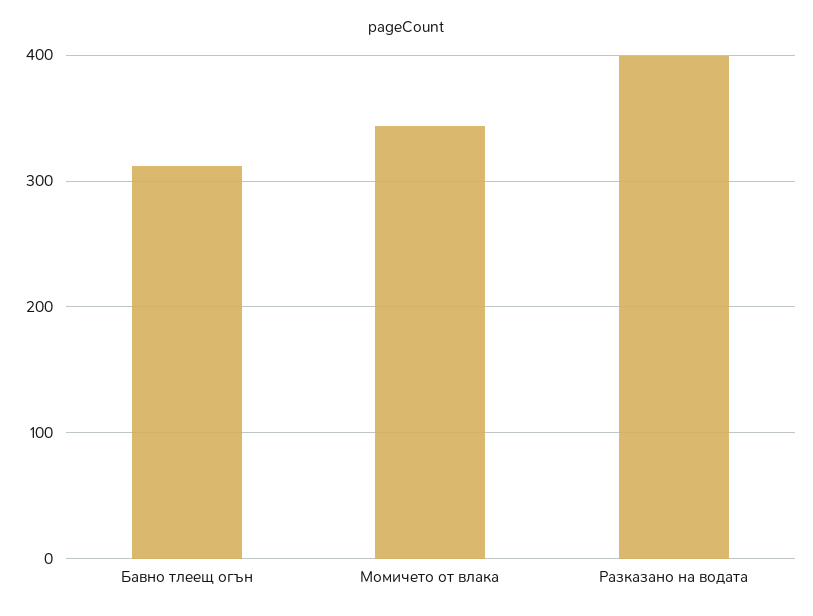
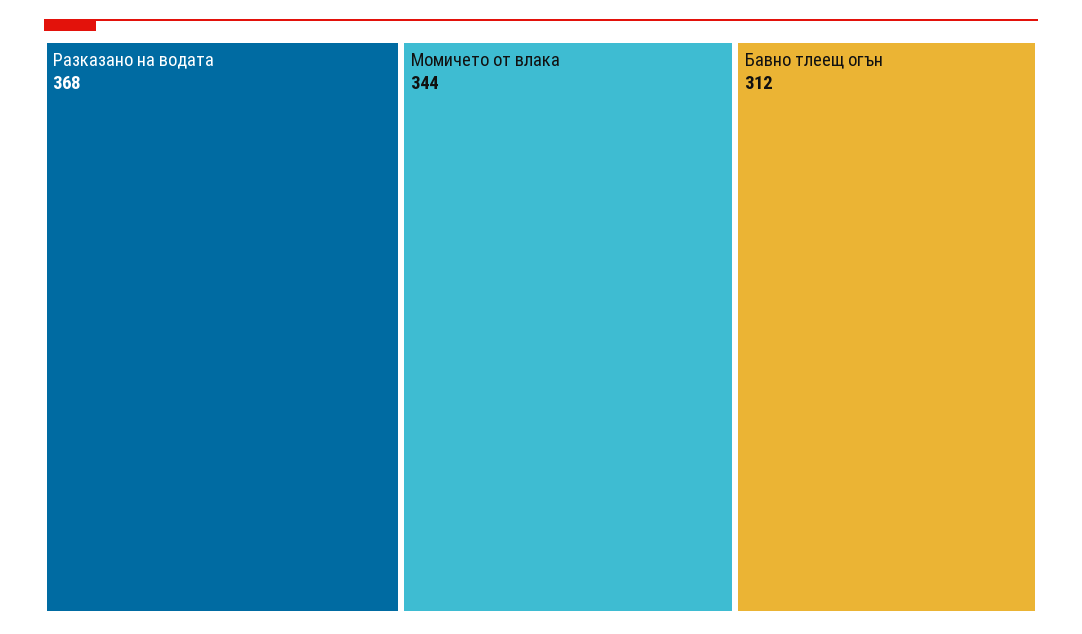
Разказано на водата: 400 -> 368

